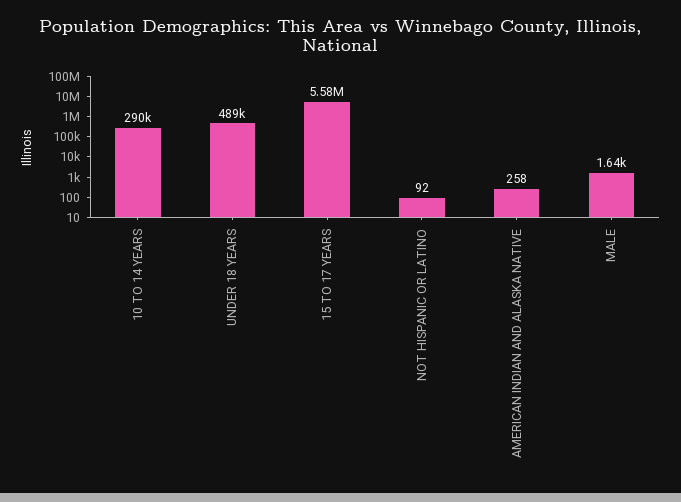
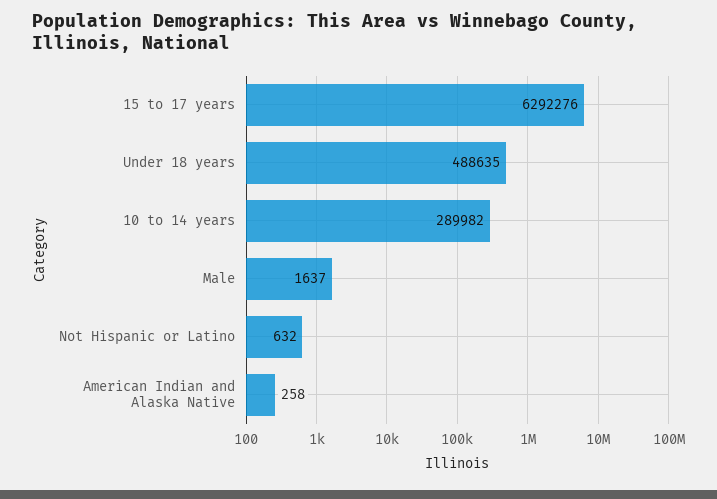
15 TO 17 YEARS: 5580000 -> 6292276
NOT HISPANIC OR LATINO: 92 -> 632

